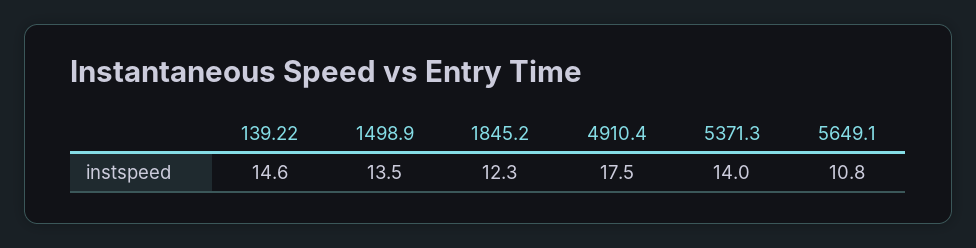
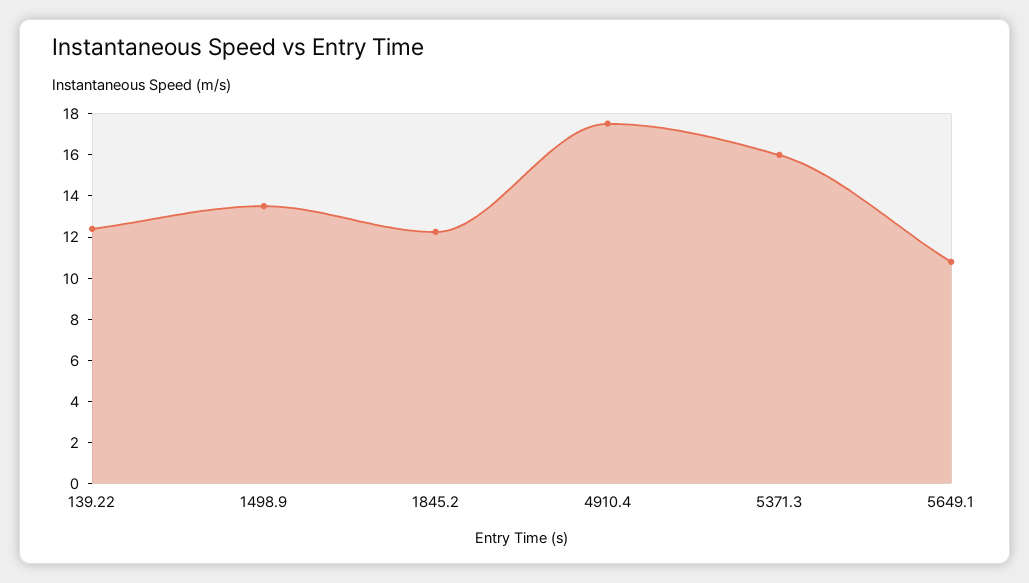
139.22: 14.6 -> 12.5
5371.3: 14 -> 16

